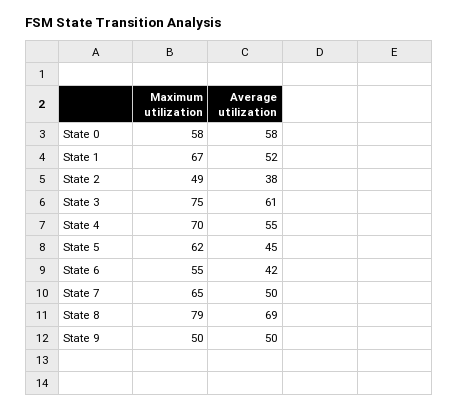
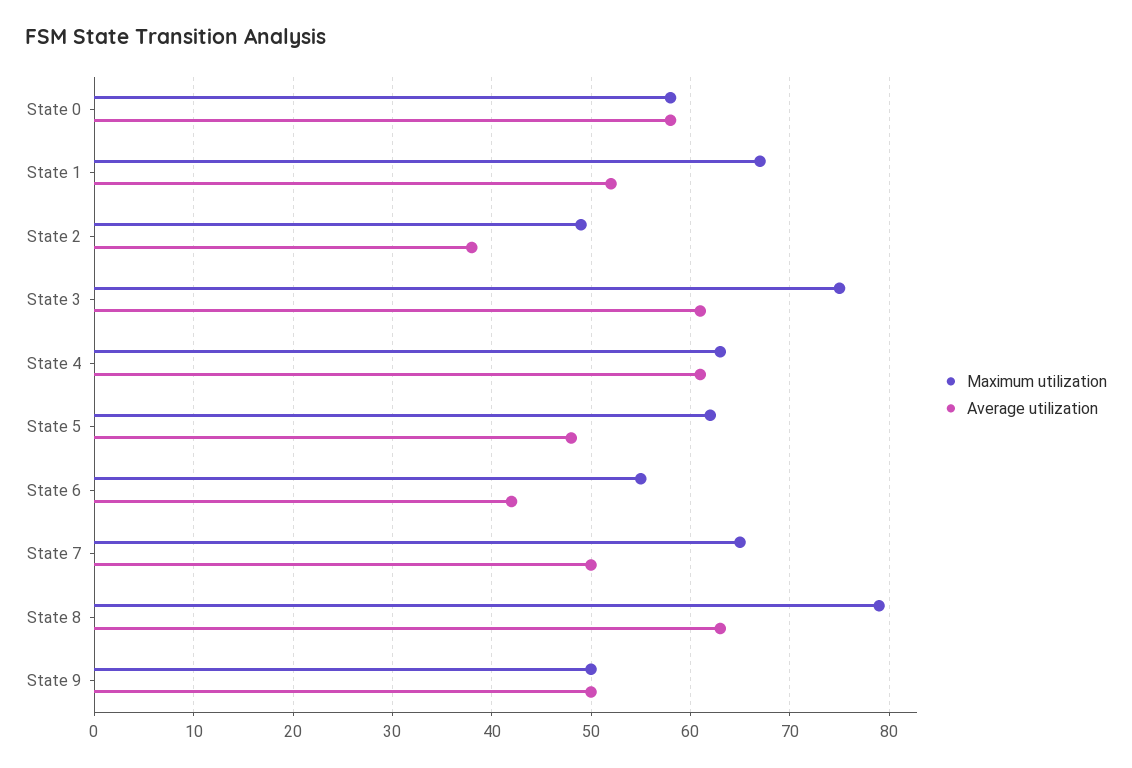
Maximum utilization, State 4: 70 -> 63
Average utilization, State 4: 55 -> 61
Average utilization, State 5: 45 -> 48
Average utilization, State 8: 69 -> 63

